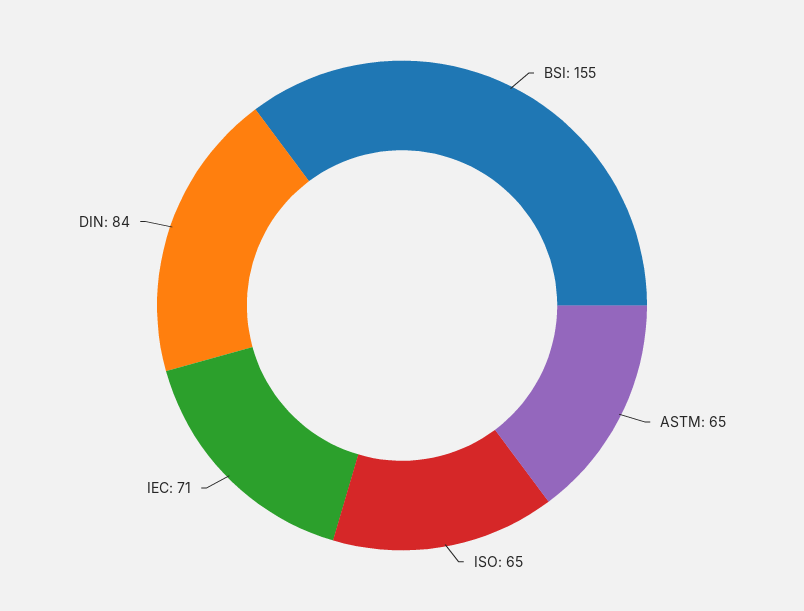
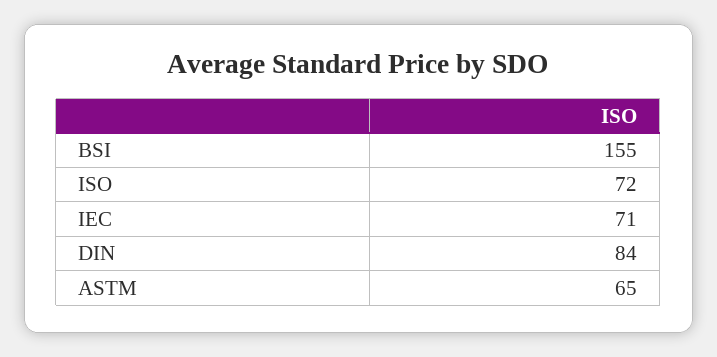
ISO: 65 -> 72

